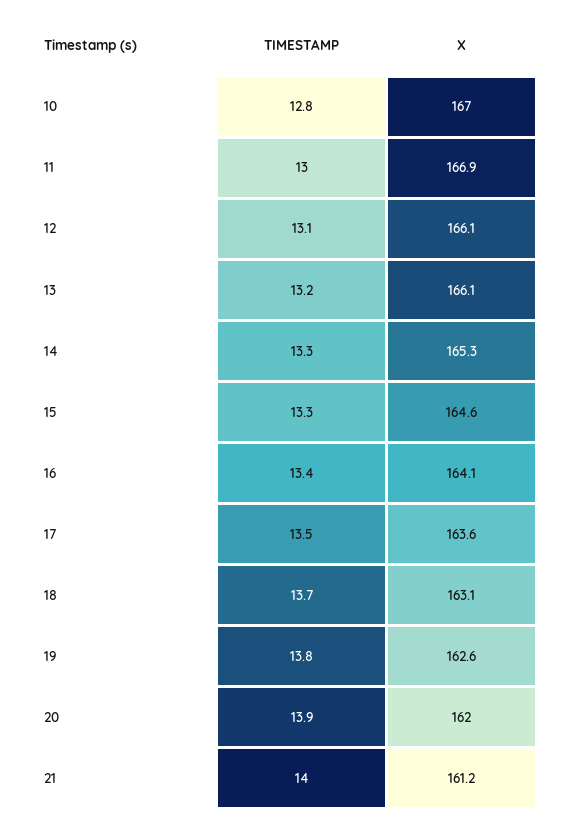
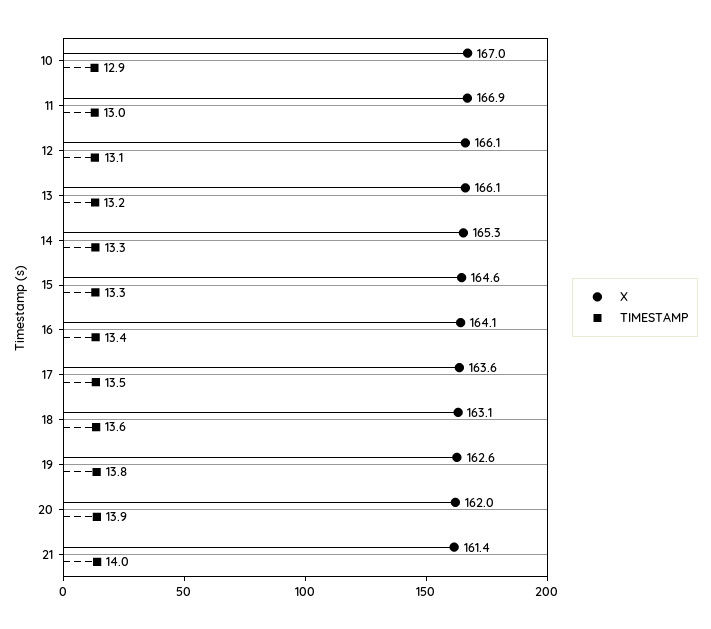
TIMESTAMP, 10: 12.8 -> 12.9
TIMESTAMP, 18: 13.7 -> 13.6
X, 21: 161.2 -> 161.4

